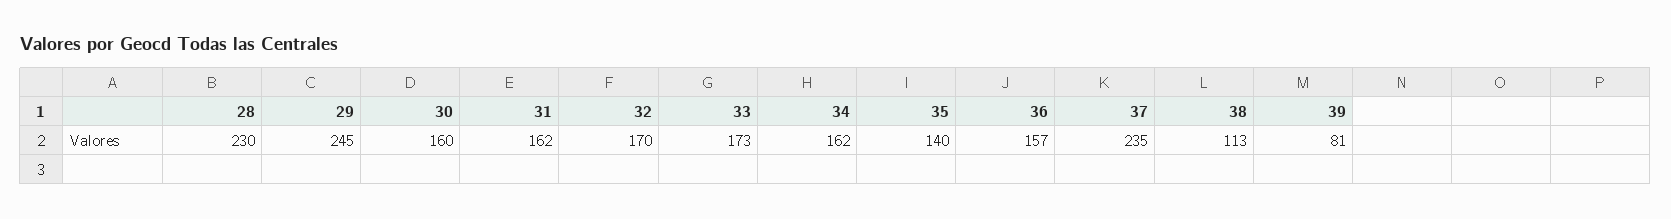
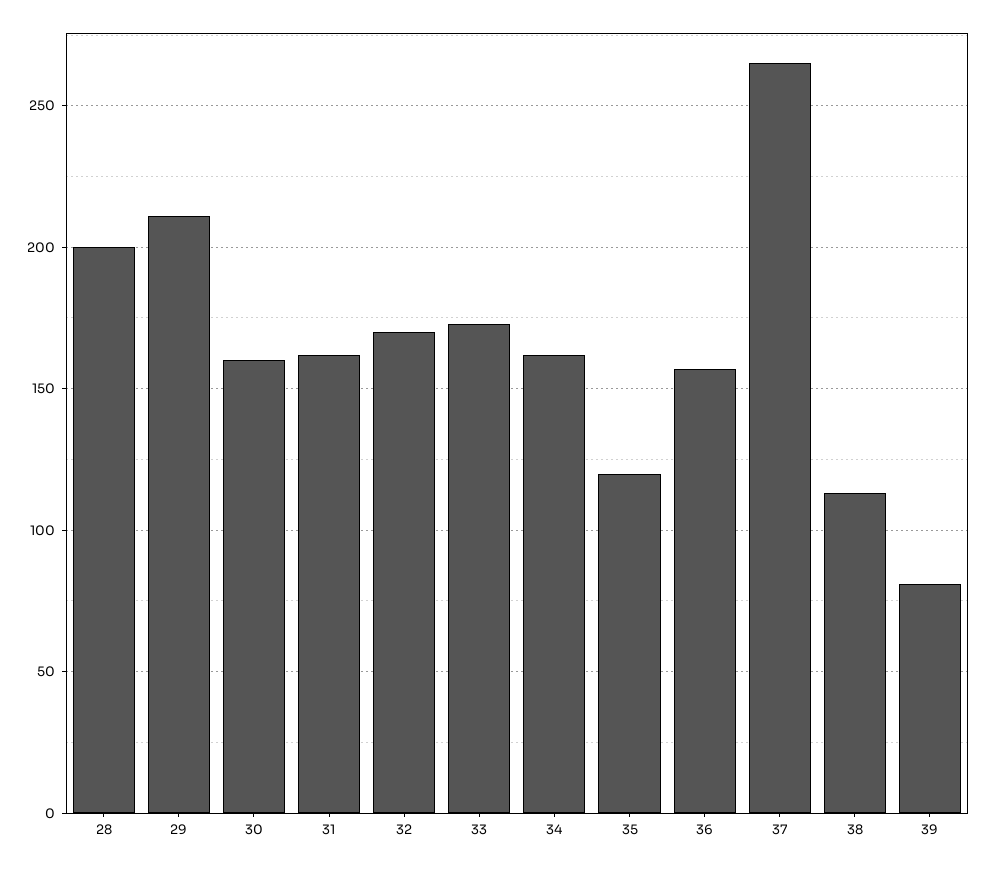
28: 230 -> 200
29: 245 -> 210
35: 140 -> 120
37: 235 -> 265

